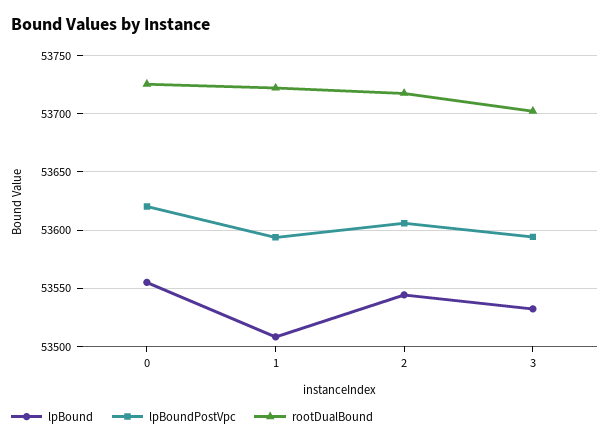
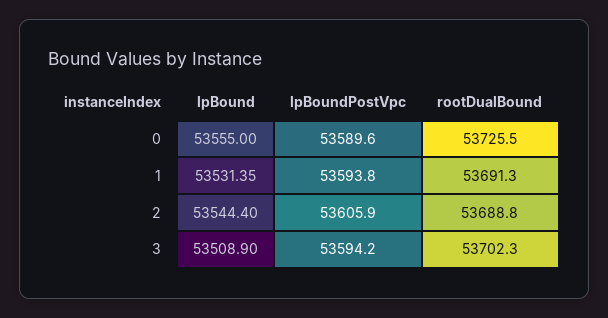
lpBoundPostVpc, 0: 53620 -> 53589.6
lpBound, 1: 53510 -> 53531.35
rootDualBound, 1: 53720 -> 53691.3
rootDualBound, 2: 53720 -> 53688.8
lpBound, 3: 53530 -> 53508.9

